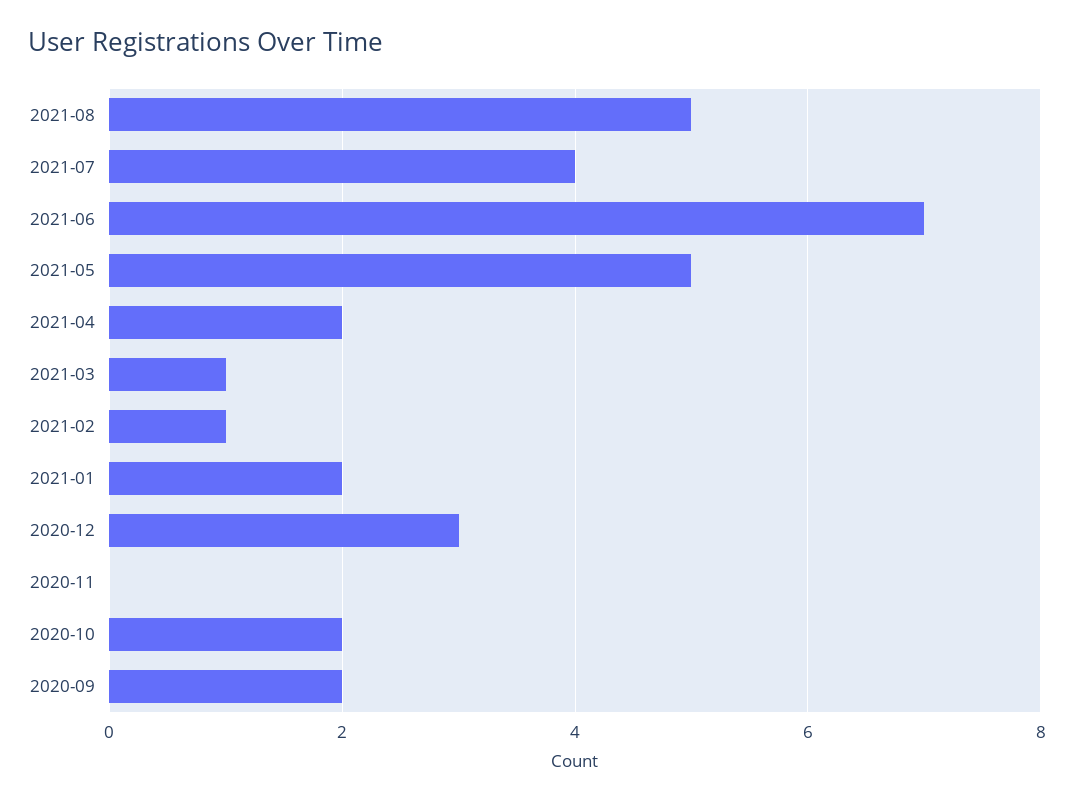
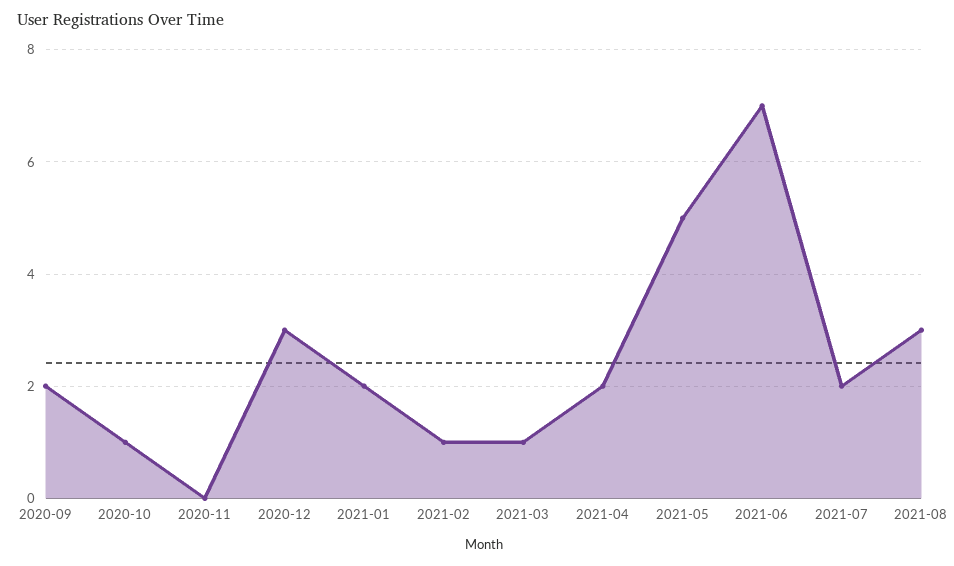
2021-08: 5 -> 3
2021-07: 4 -> 2
2020-10: 2 -> 1

